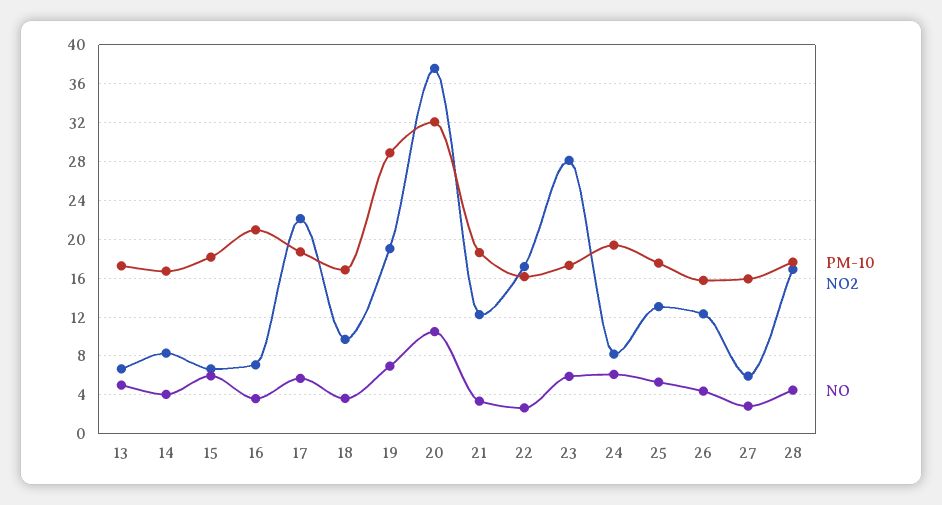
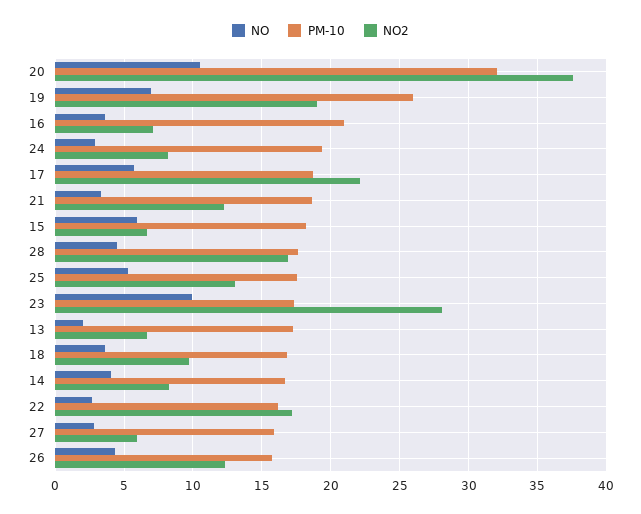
NO, 13: 5 -> 2
PM-10, 19: 29 -> 26
NO, 23: 6 -> 10
NO, 24: 6 -> 3

